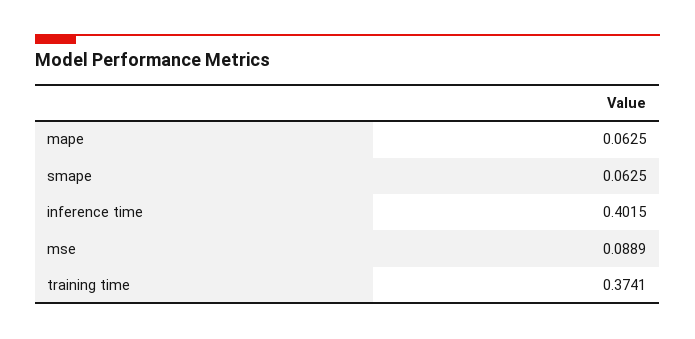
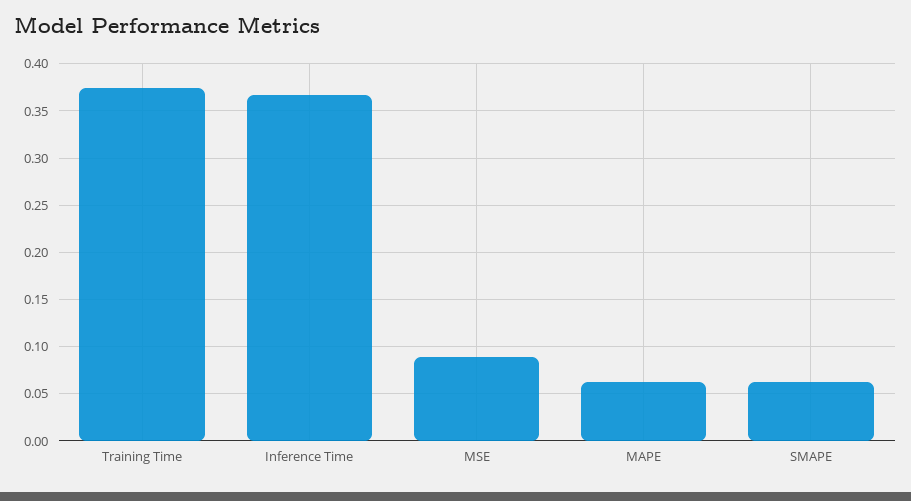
inference time: 0.4015 -> 0.37

